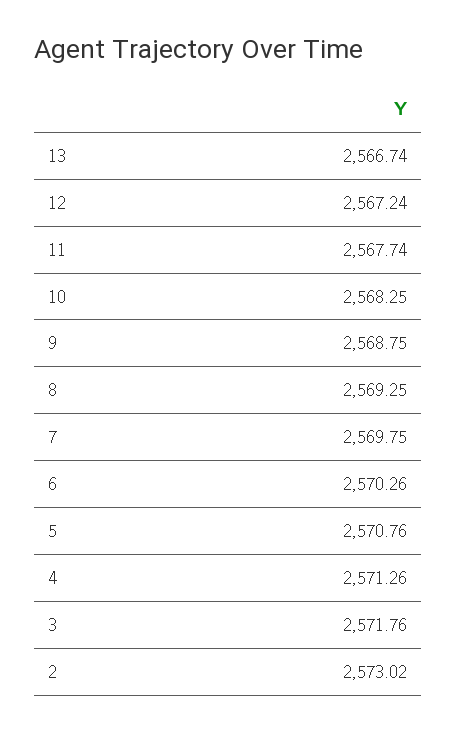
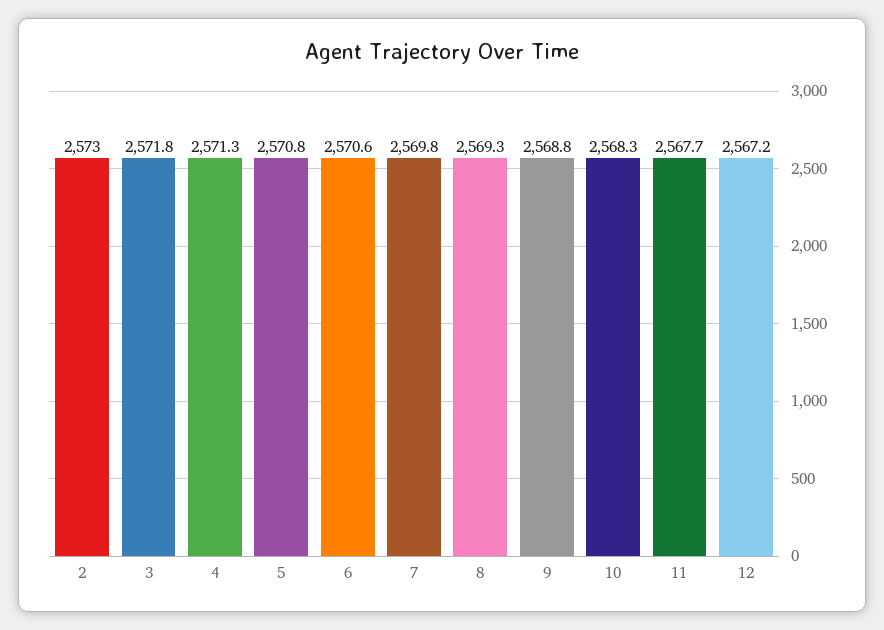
13: 2566.74 -> none
6: 2570.26 -> 2570.6

